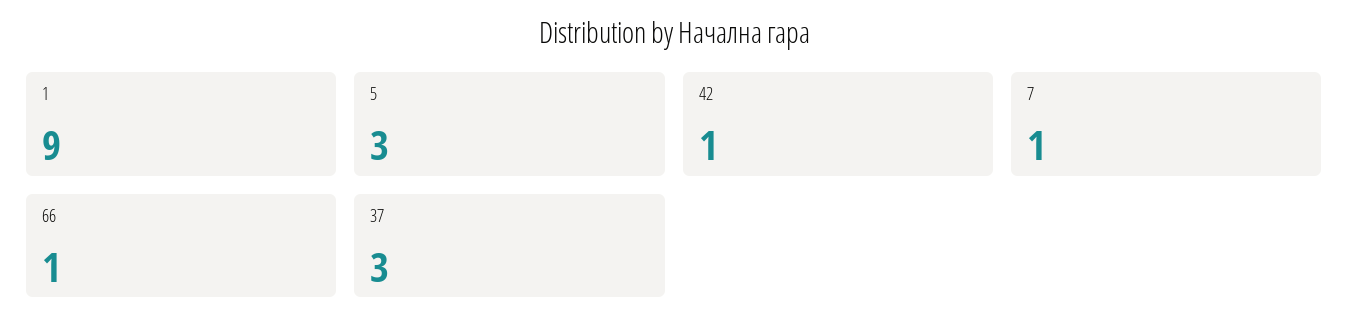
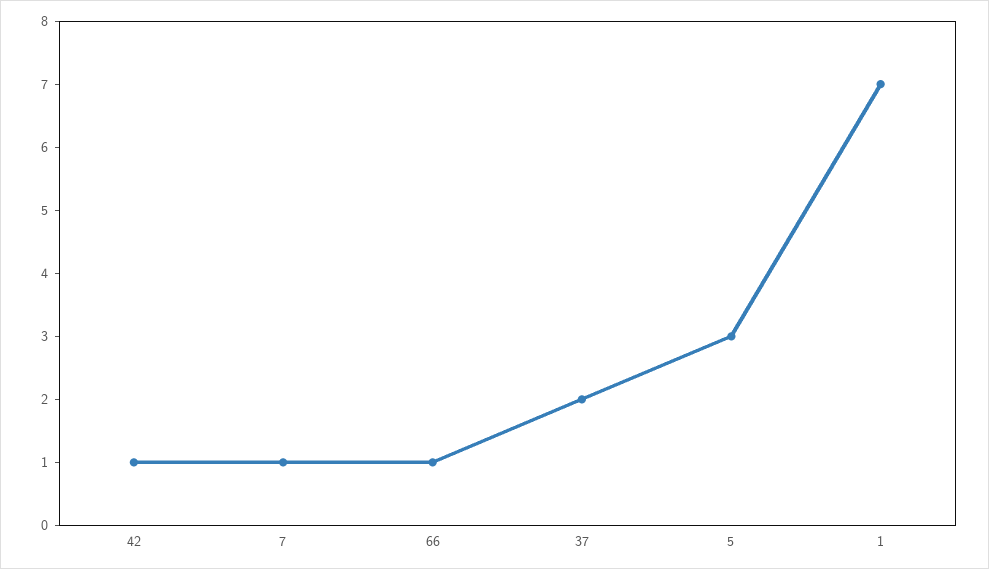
1: 9 -> 7
37: 3 -> 2

